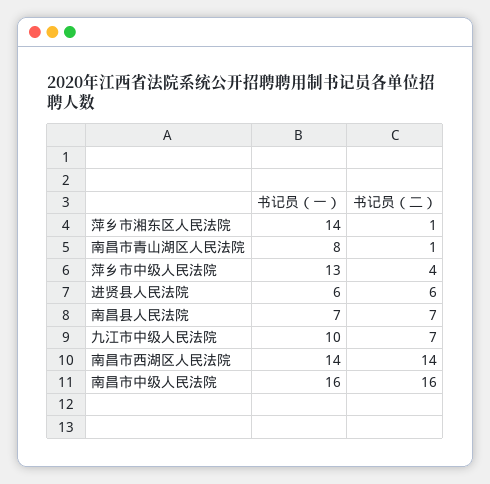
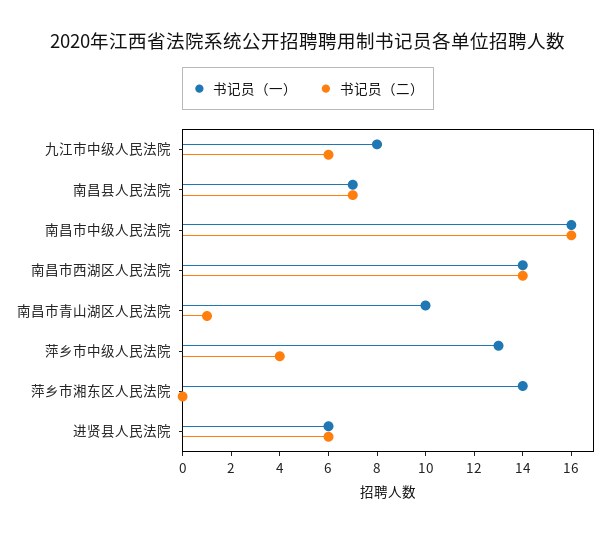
书记员（二）, 萍乡市湘东区人民法院: 1 -> 0
书记员（一）, 南昌市青山湖区人民法院: 8 -> 10
书记员（一）, 九江市中级人民法院: 10 -> 8
书记员（二）, 九江市中级人民法院: 7 -> 6

